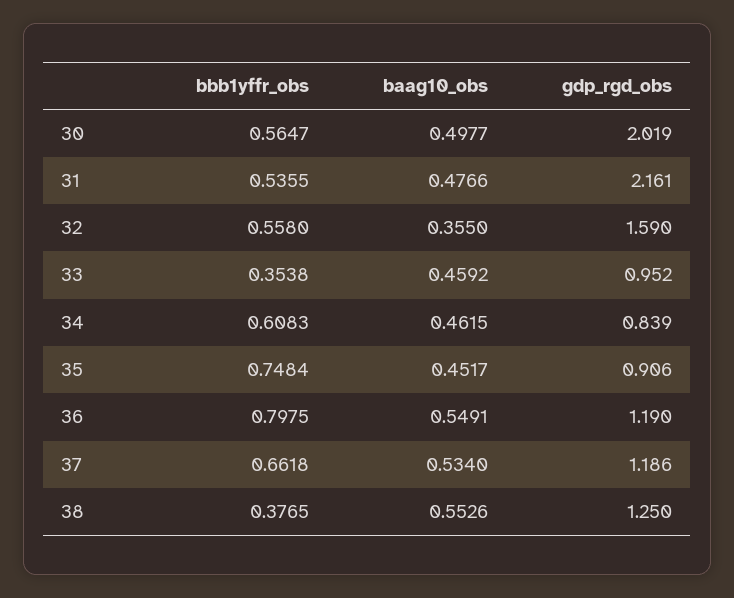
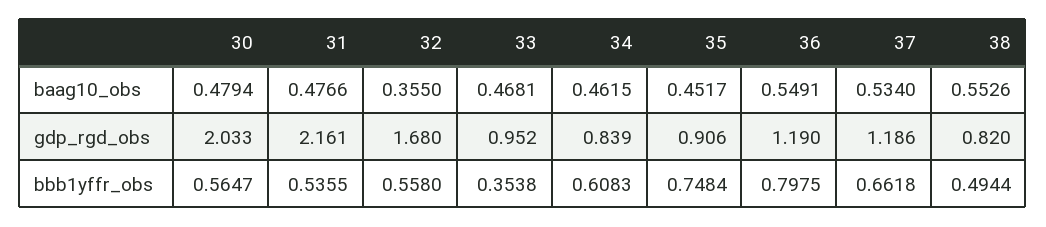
baag10_obs, 30: 0.4977 -> 0.4794
gdp_rgd_obs, 30: 2.019 -> 2.033
gdp_rgd_obs, 32: 1.59 -> 1.68
baag10_obs, 33: 0.4592 -> 0.4681
bbb1yffr_obs, 38: 0.3765 -> 0.4944
gdp_rgd_obs, 38: 1.25 -> 0.82

